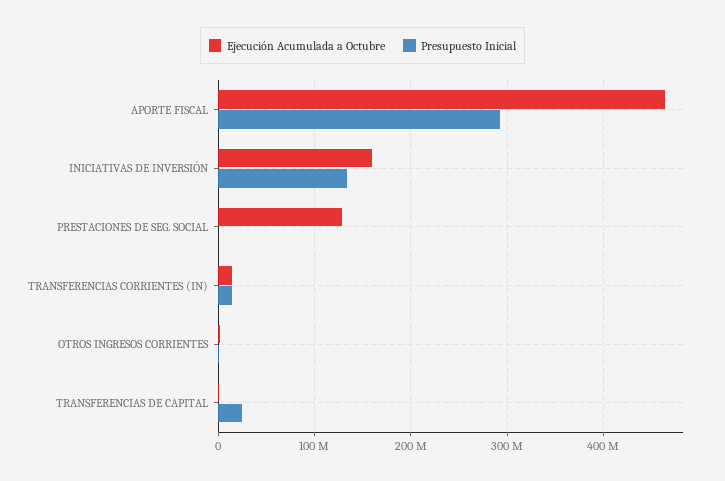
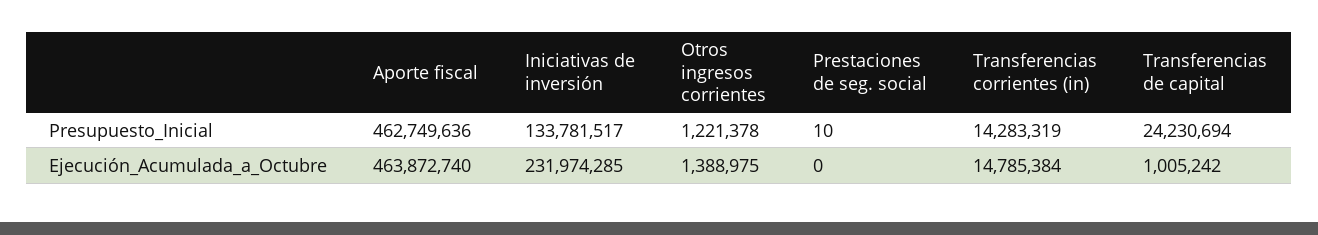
Presupuesto Inicial, APORTE FISCAL: 290000000 -> 462749636
Ejecución Acumulada a Octubre, INICIATIVAS DE INVERSIÓN: 160000000 -> 231974285
Ejecución Acumulada a Octubre, PRESTACIONES DE SEG. SOCIAL: 130000000 -> 0

